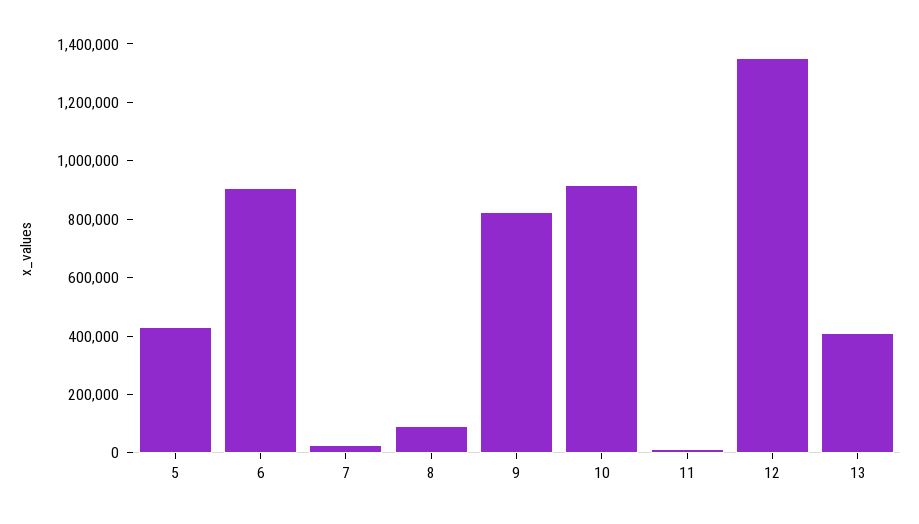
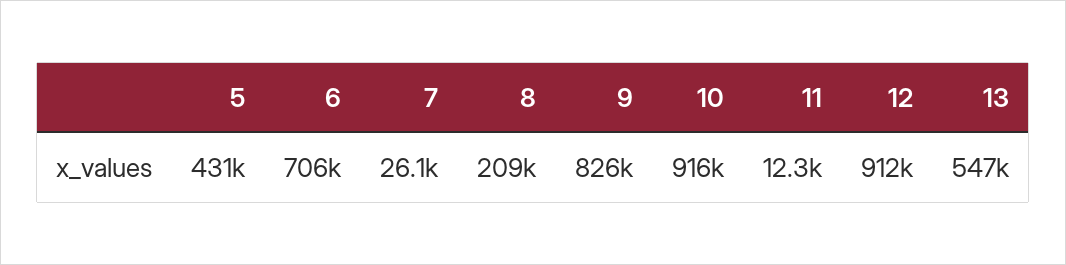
6: 900000 -> 706000
8: 100000 -> 209000
12: 1350000 -> 912000
13: 400000 -> 547000

